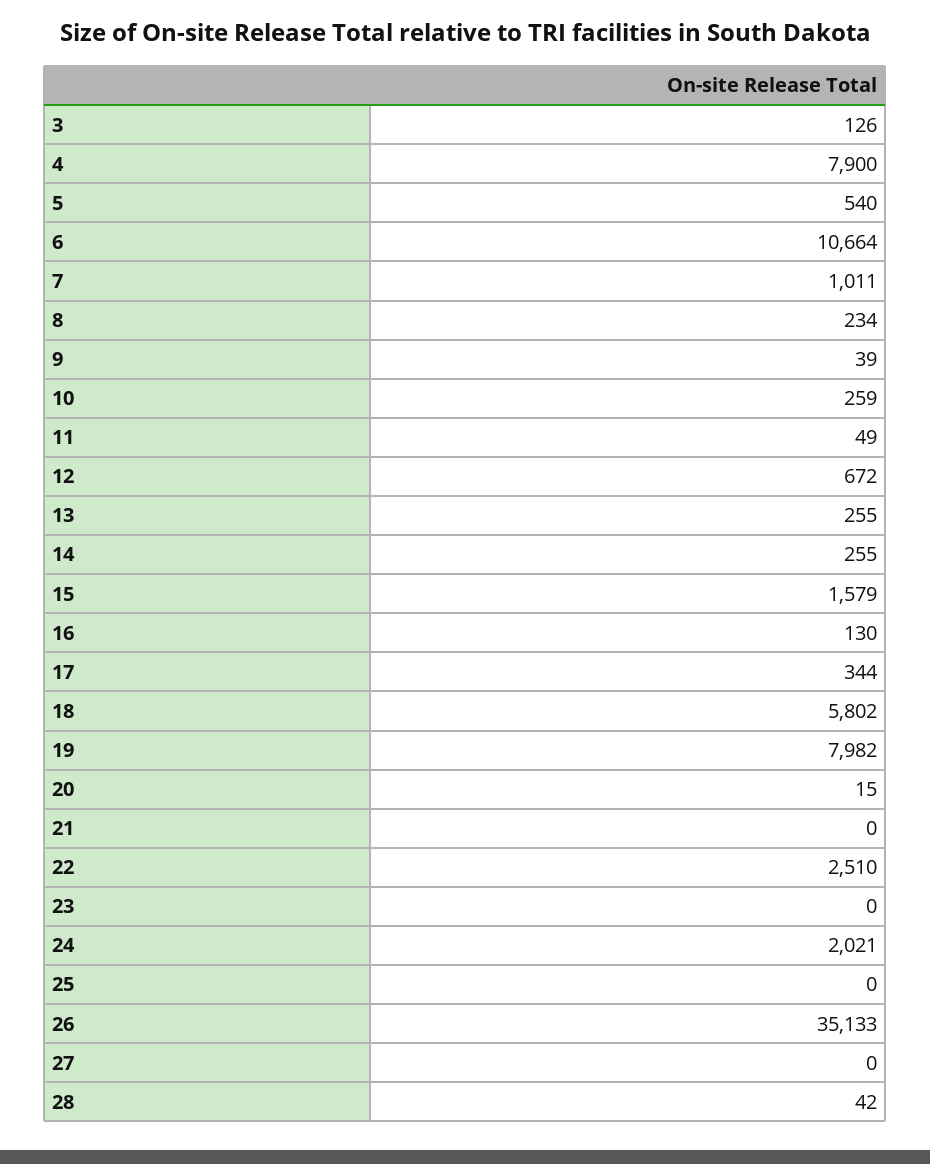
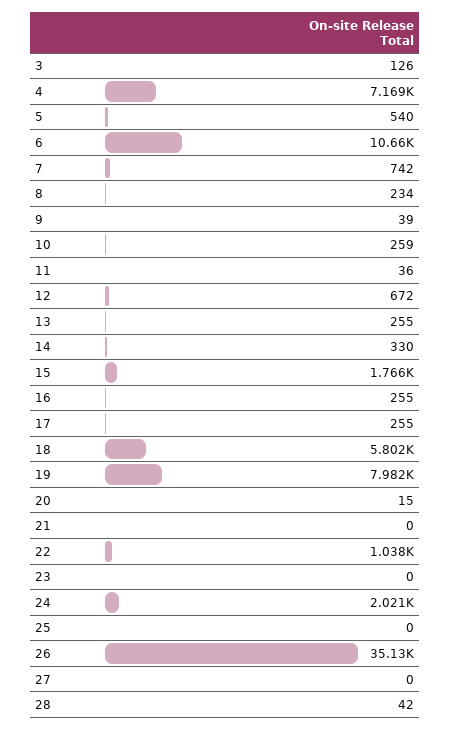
4: 7900 -> 7169
7: 1011 -> 742
11: 49 -> 36
14: 255 -> 330
15: 1579 -> 1766
16: 130 -> 255
17: 344 -> 255
22: 2510 -> 1038

